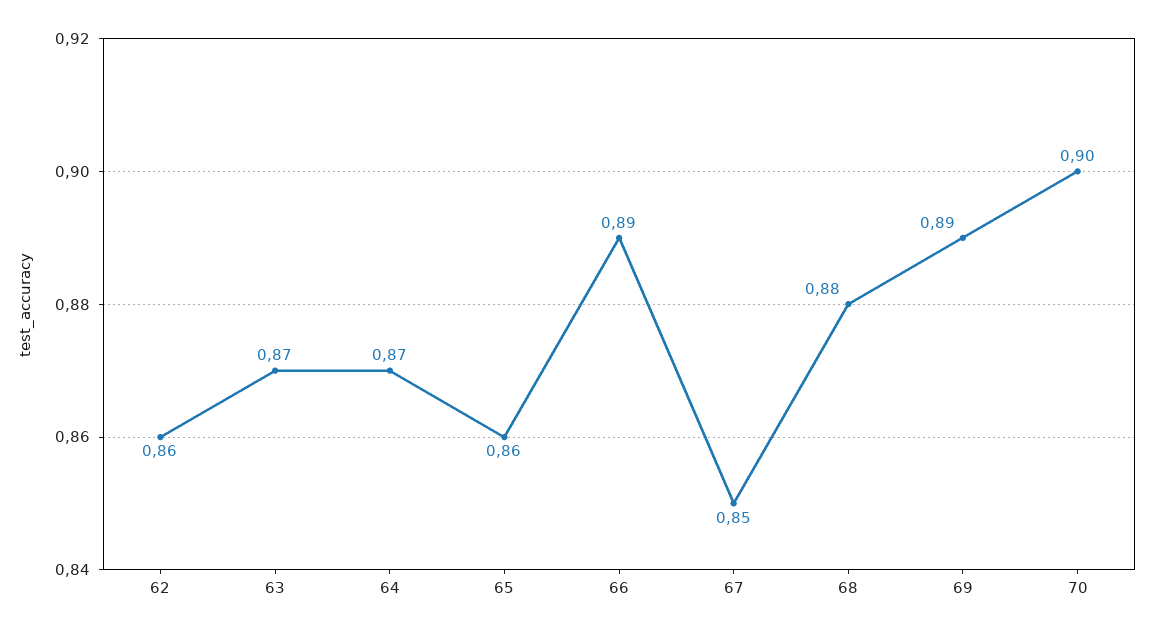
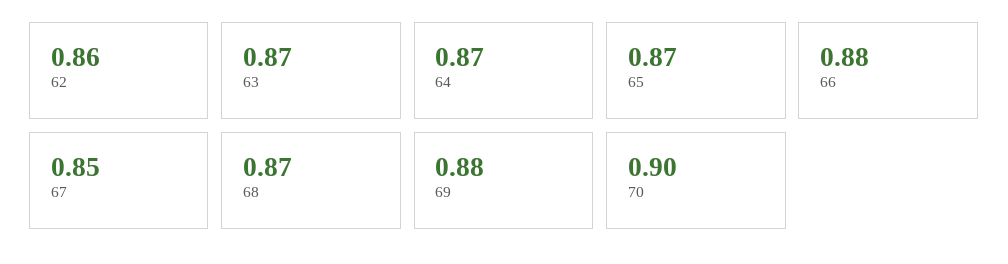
65: 0.86 -> 0.87
66: 0.89 -> 0.88
68: 0.88 -> 0.87
69: 0.89 -> 0.88

